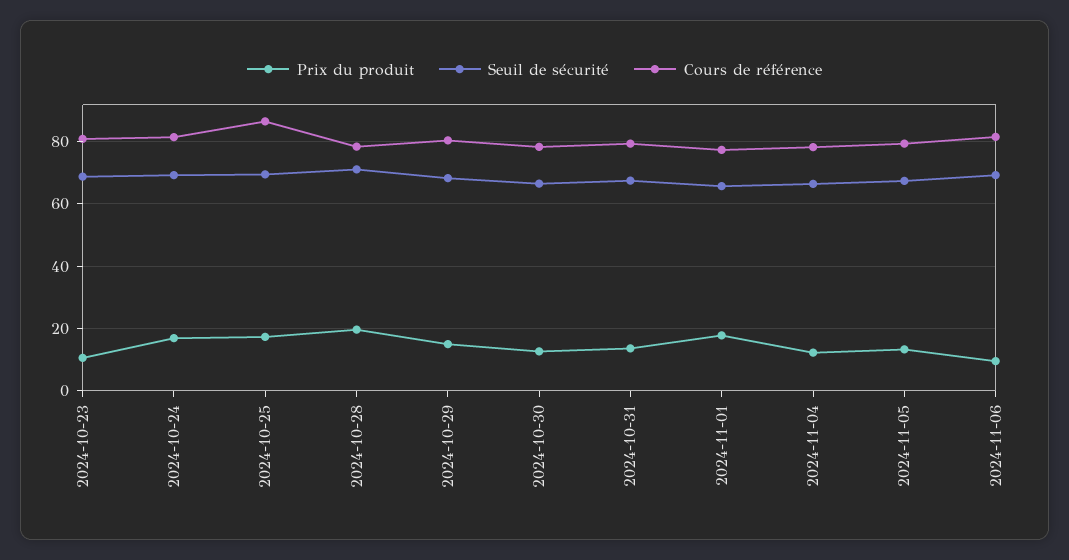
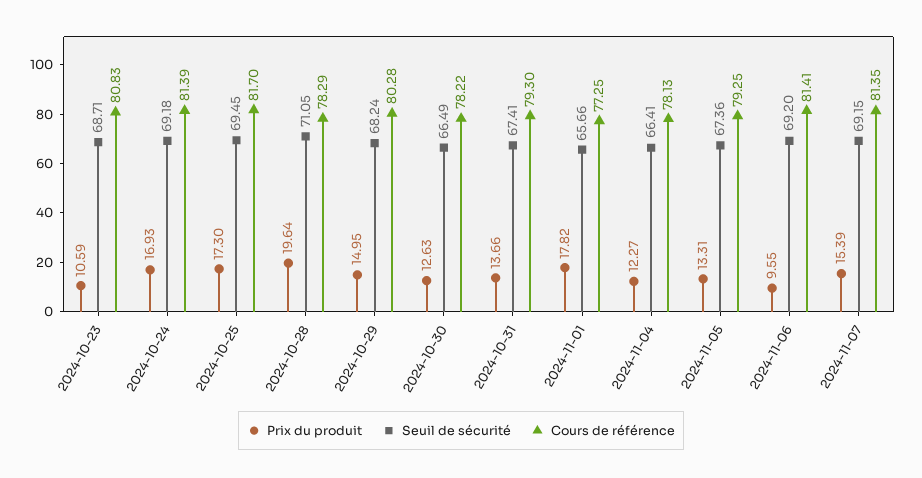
Cours de référence, 2024-10-25: 86 -> 81.7
Prix du produit, 2024-11-07: none -> 15.39
Seuil de sécurité, 2024-11-07: none -> 69.15
Cours de référence, 2024-11-07: none -> 81.35

